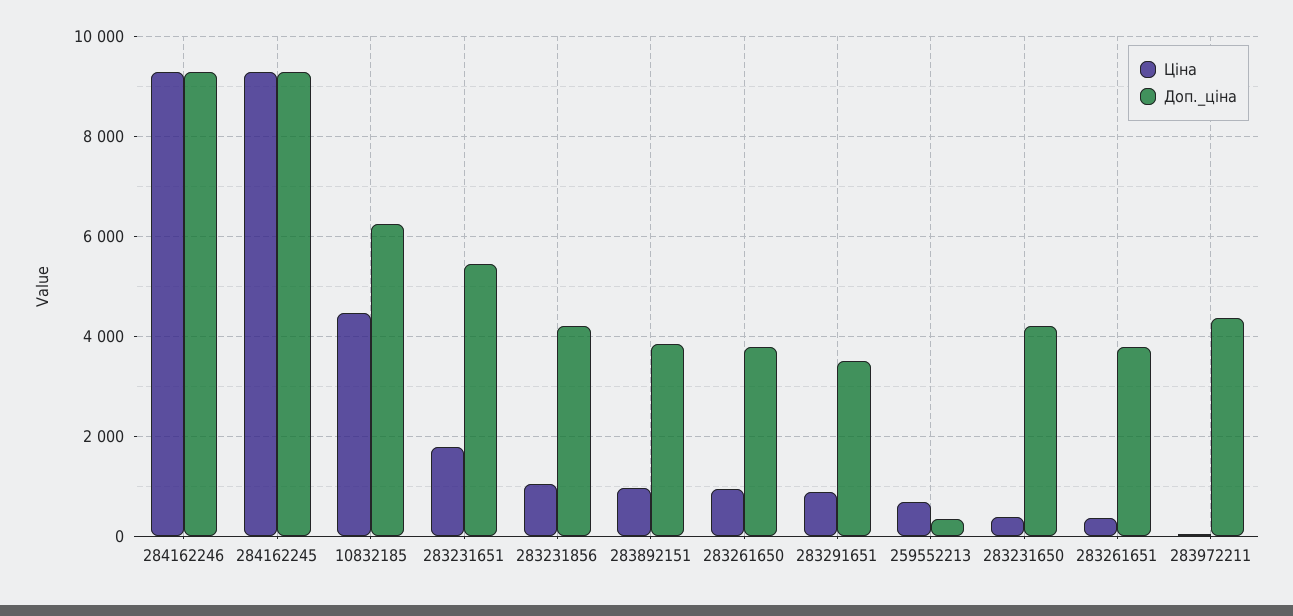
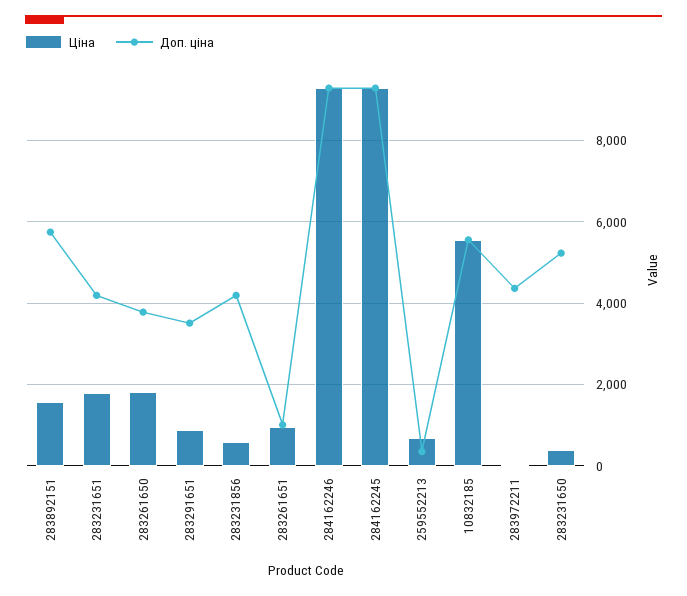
Ціна, 10832185: 4400 -> 5600
Доп._ціна, 10832185: 6200 -> 5600
Доп._ціна, 283231651: 5400 -> 4200
Ціна, 283231856: 1000 -> 600
Ціна, 283892151: 1000 -> 1600
Доп._ціна, 283892151: 3800 -> 5800
Ціна, 283261650: 1000 -> 1800
Доп._ціна, 283231650: 4200 -> 5200
Ціна, 283261651: 400 -> 1000
Доп._ціна, 283261651: 3800 -> 1000

